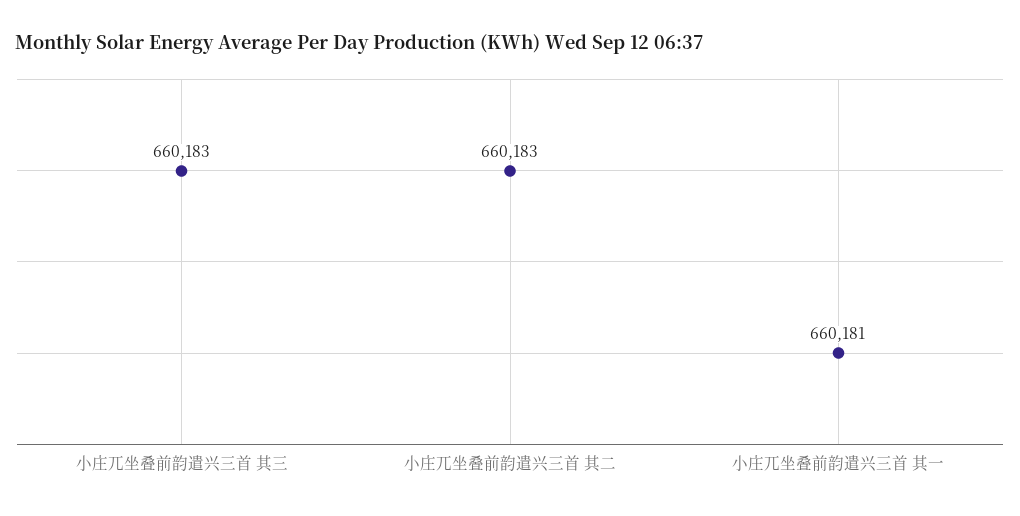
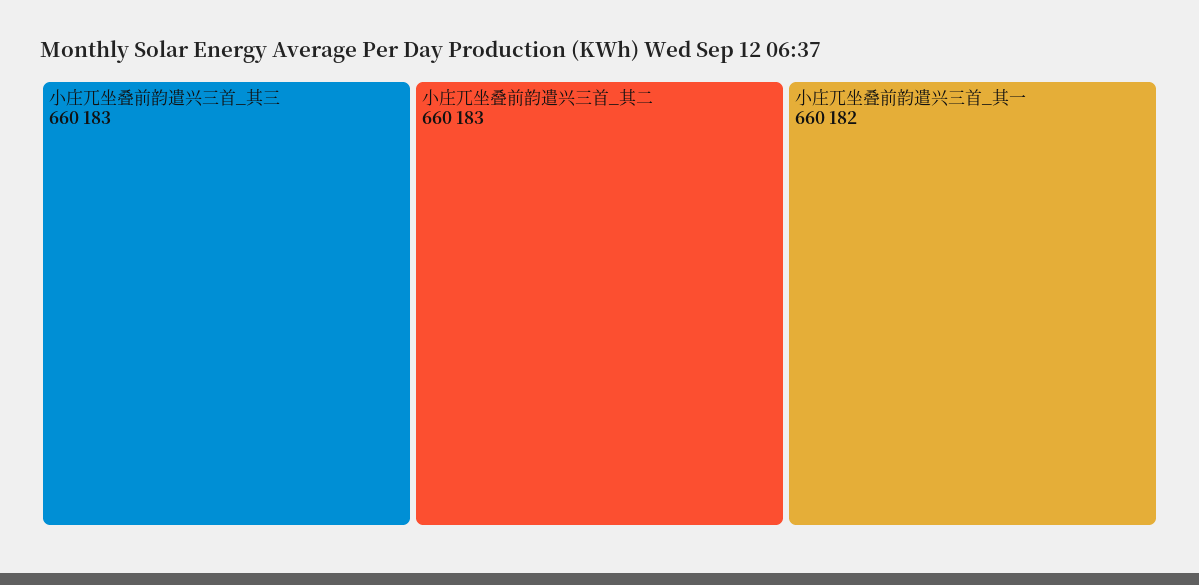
小庄兀坐叠前韵遣兴三首 其一: 660181 -> 660182

